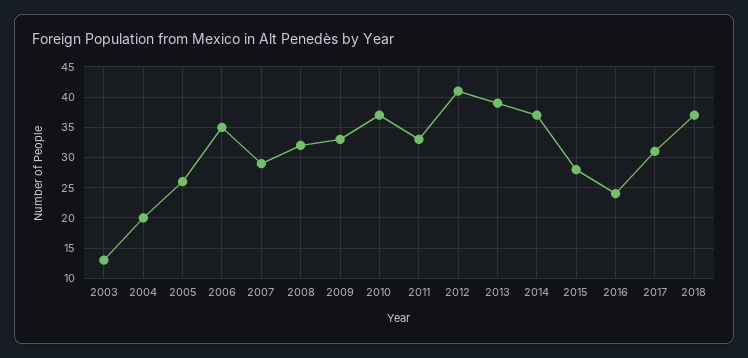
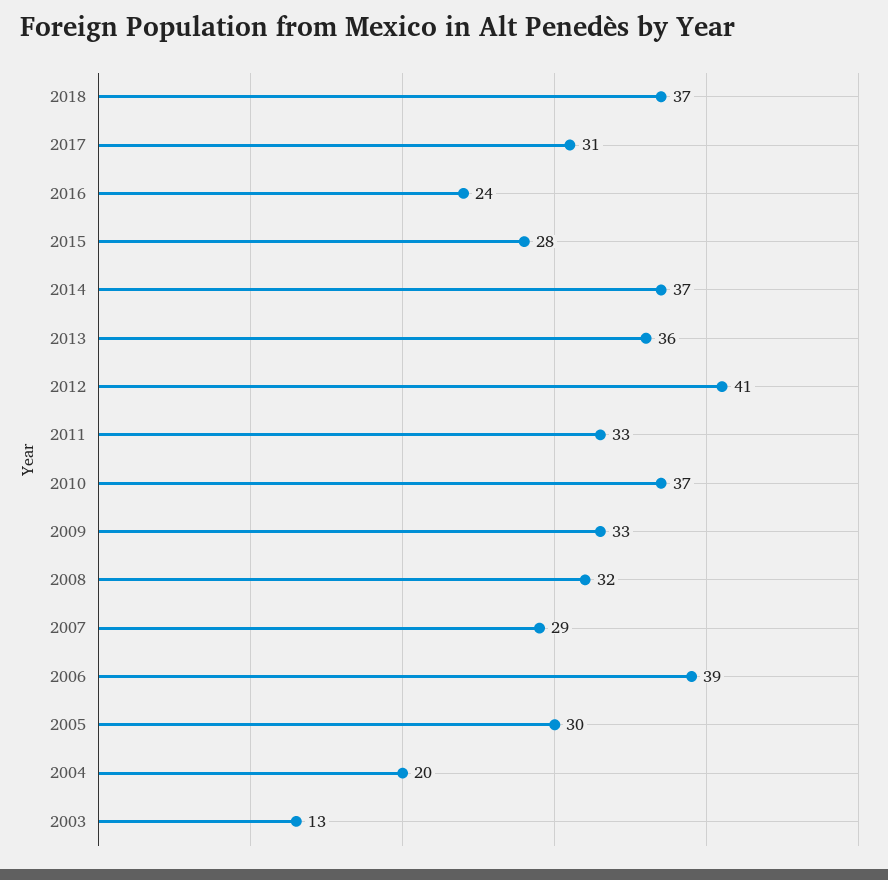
2005: 26 -> 30
2006: 35 -> 39
2013: 39 -> 36

